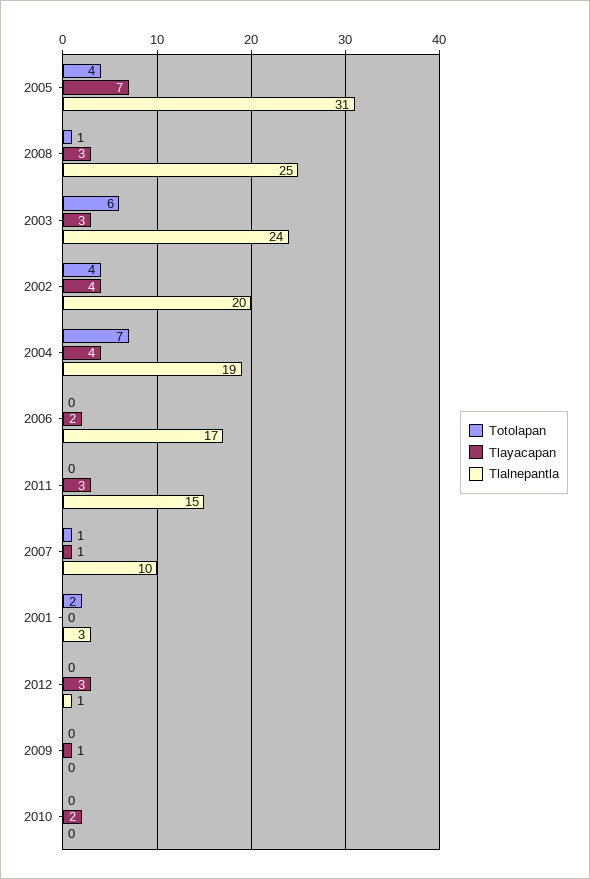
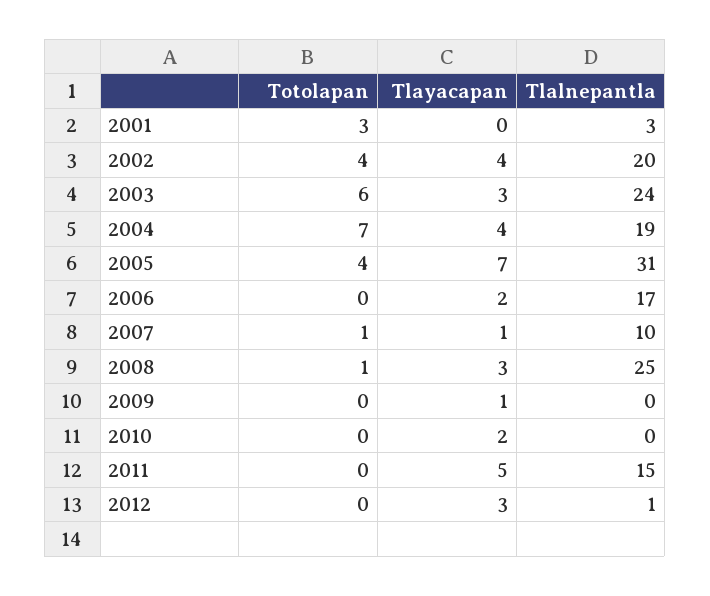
Tlayacapan, 2011: 3 -> 5
Totolapan, 2001: 2 -> 3

